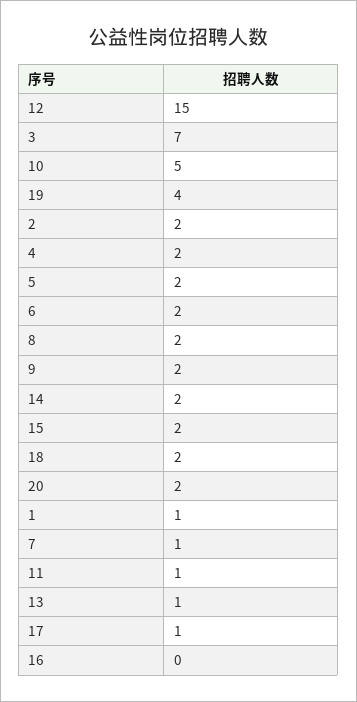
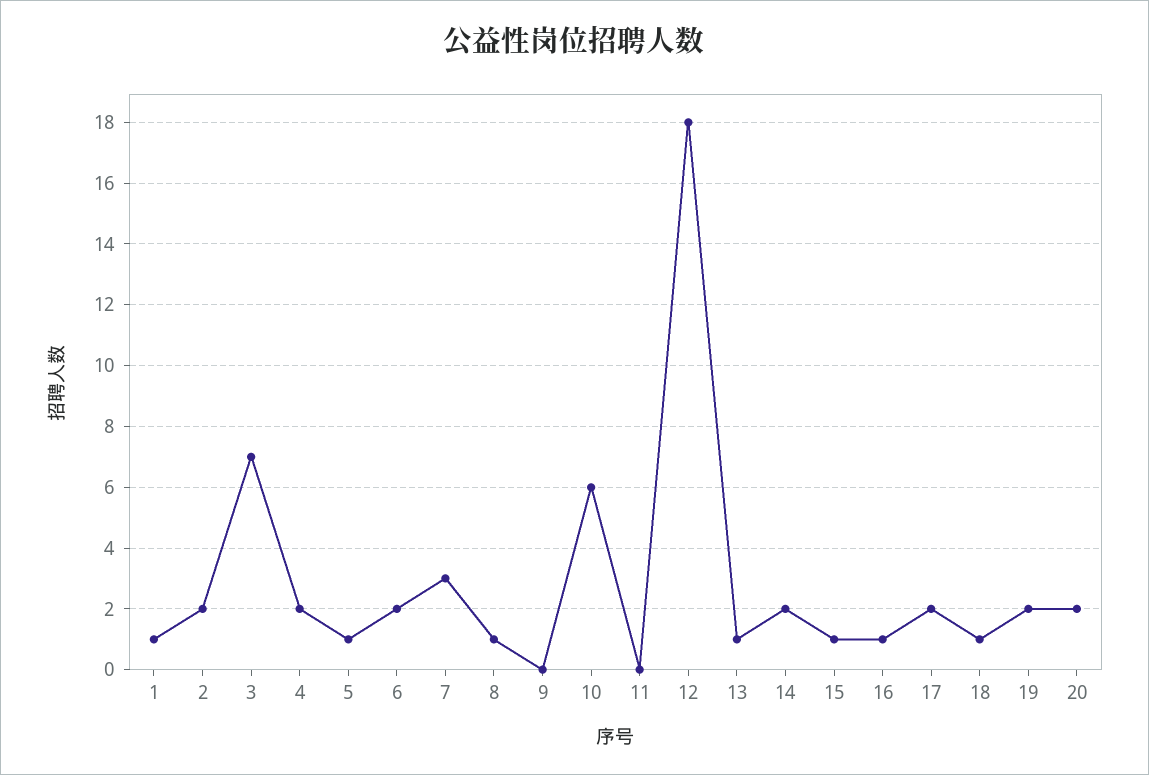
12: 15 -> 18
10: 5 -> 6
19: 4 -> 2
5: 2 -> 1
8: 2 -> 1
9: 2 -> 0
15: 2 -> 1
18: 2 -> 1
7: 1 -> 3
11: 1 -> 0
17: 1 -> 2
16: 0 -> 1

